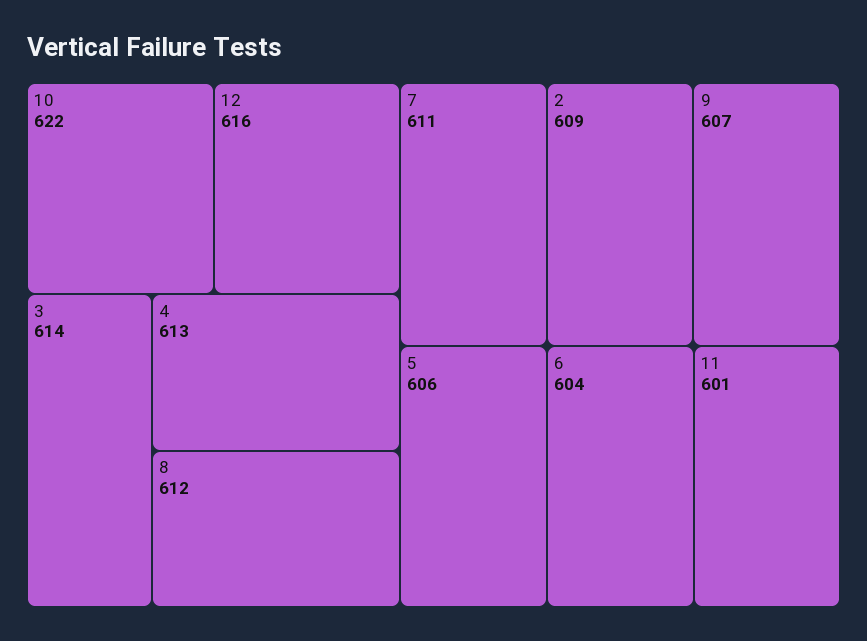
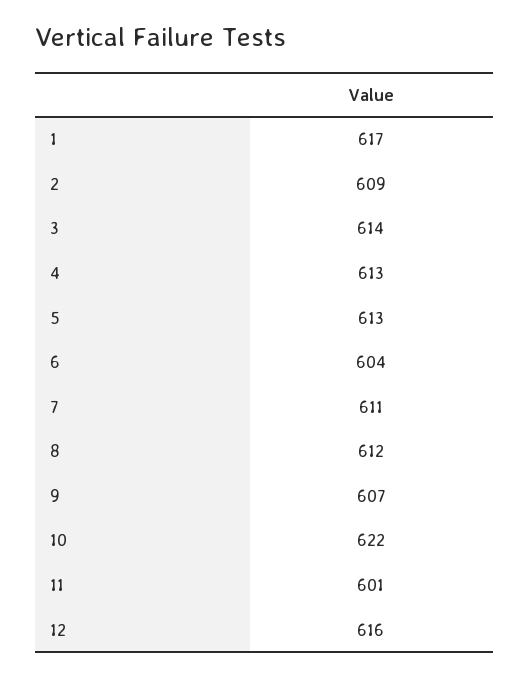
5: 606 -> 613
1: none -> 617

